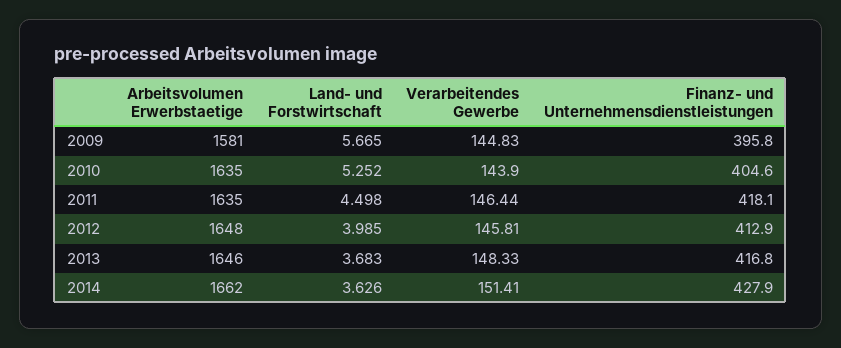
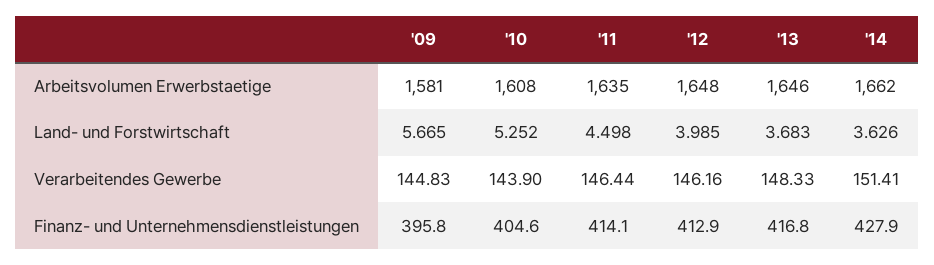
Arbeitsvolumen Erwerbstaetige, 2010: 1635 -> 1608
Finanz- und Unternehmensdienstleistungen, 2011: 418.1 -> 414.1
Verarbeitendes Gewerbe, 2012: 145.81 -> 146.16

